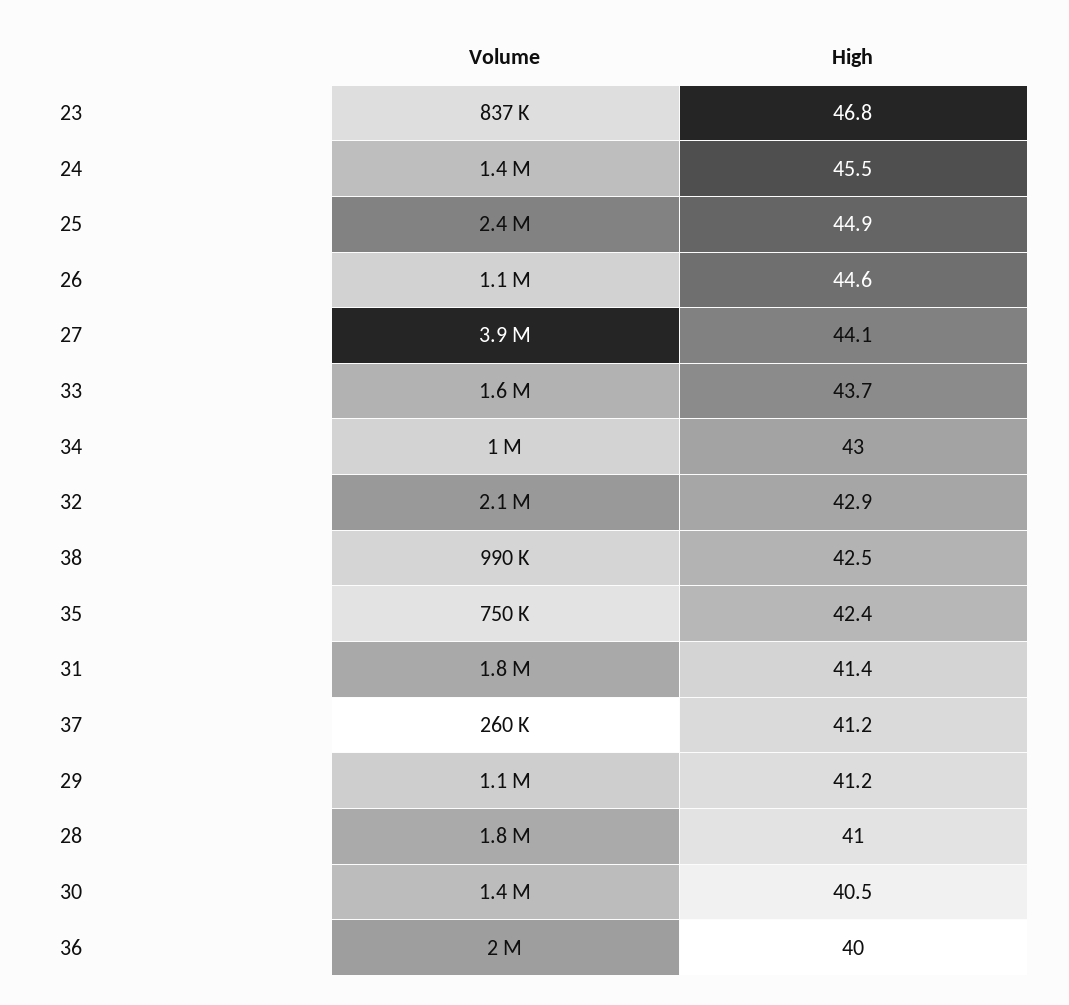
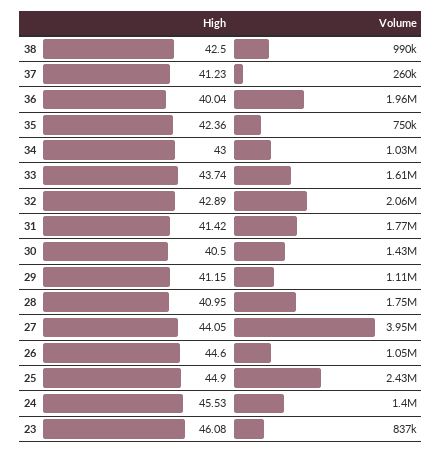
High, 23: 46.8 -> 46.08

